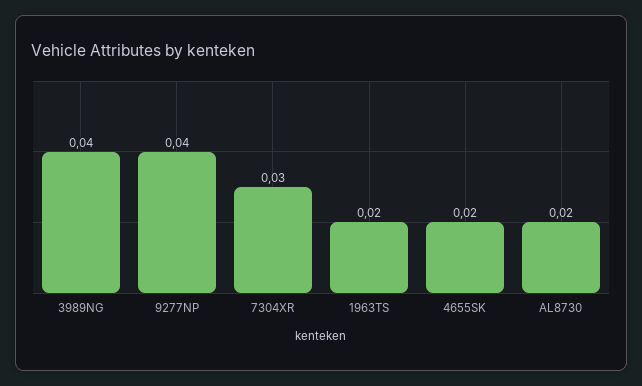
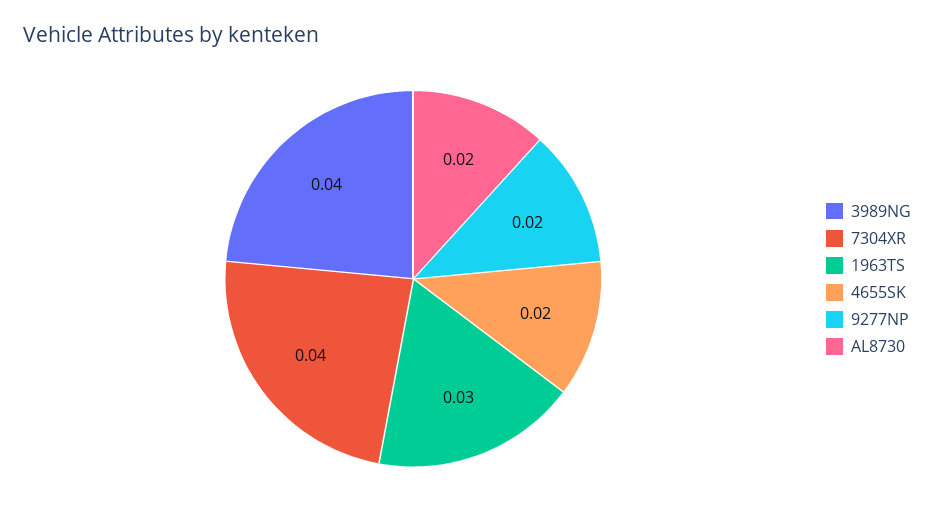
9277NP: 0.04 -> 0.02
7304XR: 0.03 -> 0.04
1963TS: 0.02 -> 0.03

